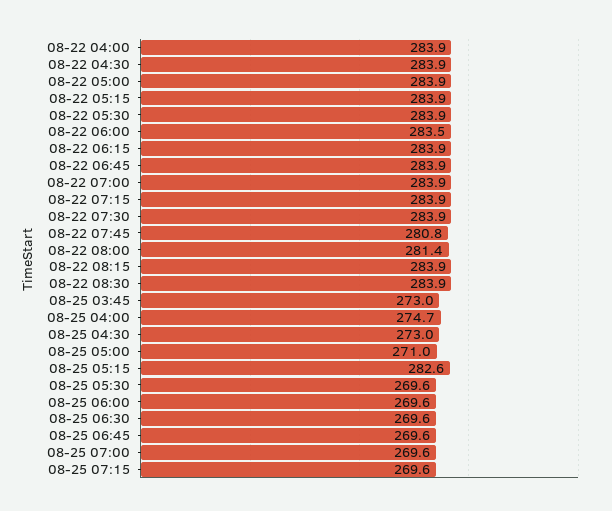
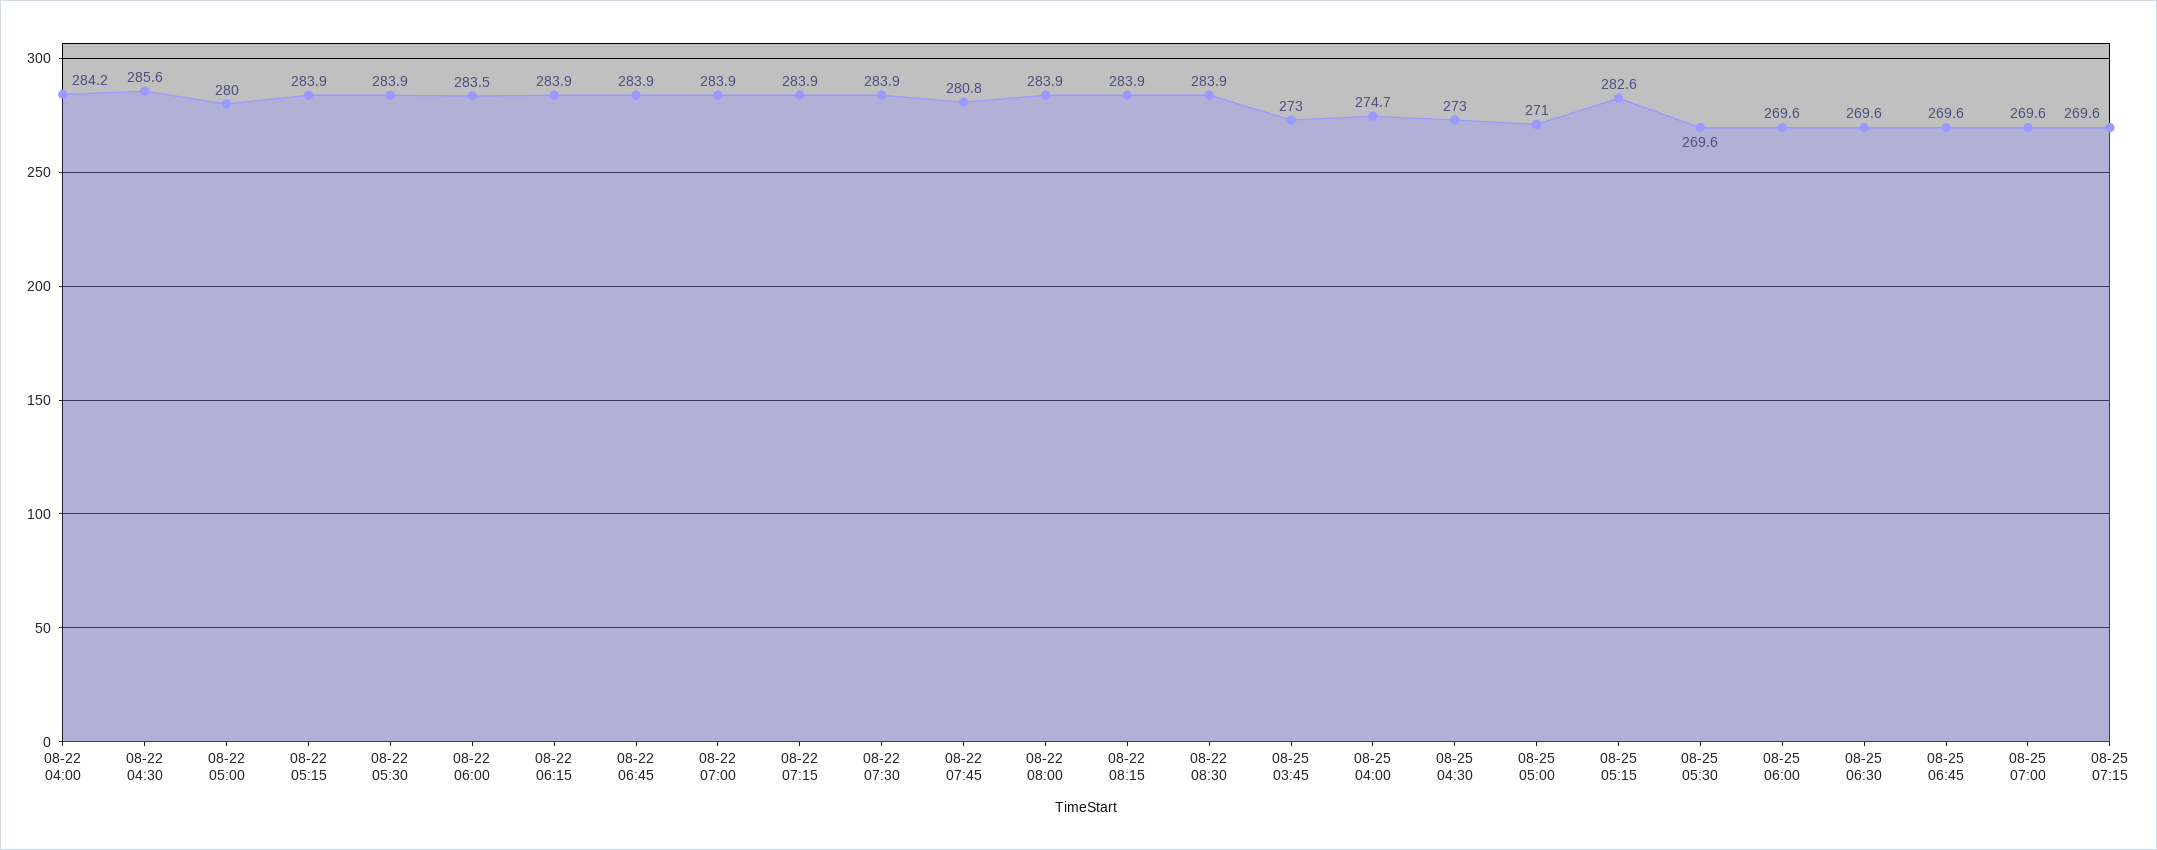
08-22 04:00: 283.9 -> 284.2
08-22 04:30: 283.9 -> 285.6
08-22 05:00: 283.9 -> 280
08-22 08:00: 281.4 -> 283.9

